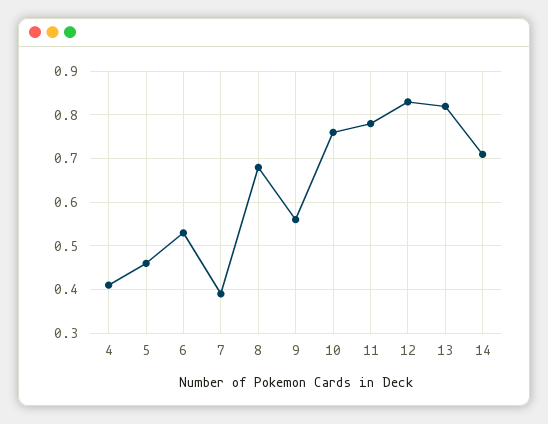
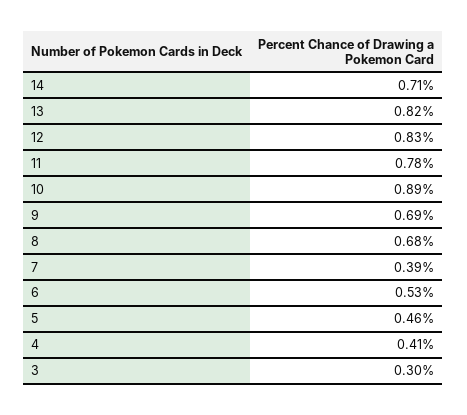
9: 0.55 -> 0.69
10: 0.75 -> 0.89
3: none -> 0.3

